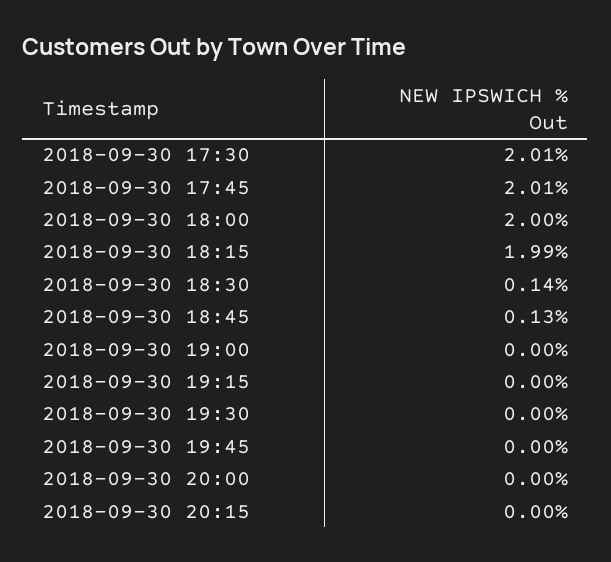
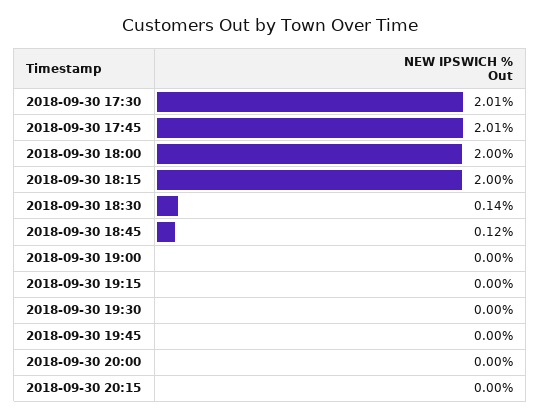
2018-09-30 18:15: 1.99 -> 2
2018-09-30 18:45: 0.13 -> 0.12

